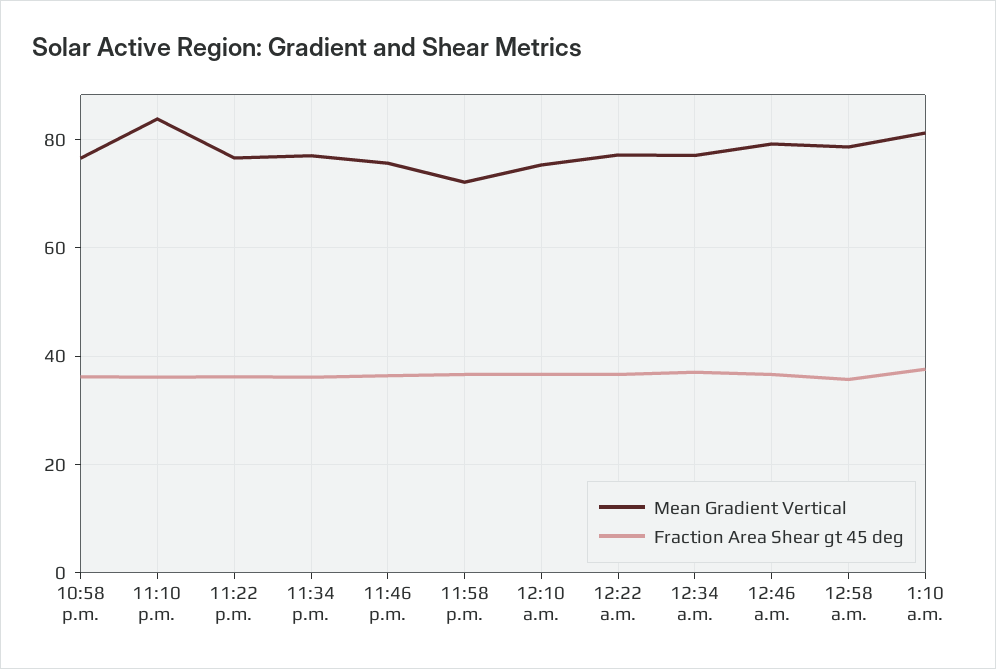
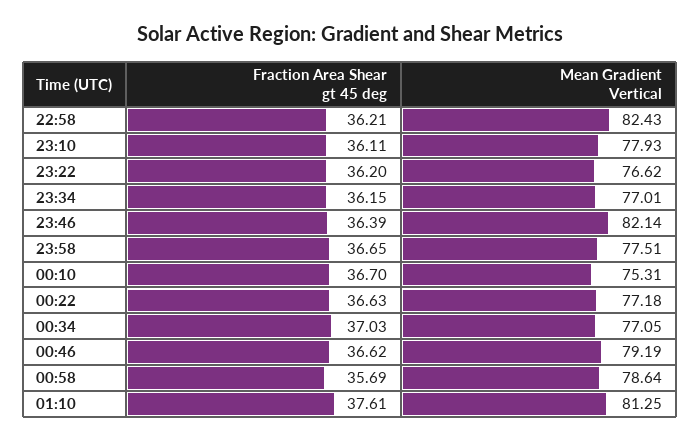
Mean Gradient Vertical, 10:58 p.m.: 76 -> 82.43
Mean Gradient Vertical, 11:10 p.m.: 84 -> 77.93
Mean Gradient Vertical, 11:46 p.m.: 76 -> 82.14
Mean Gradient Vertical, 11:58 p.m.: 72 -> 77.51

